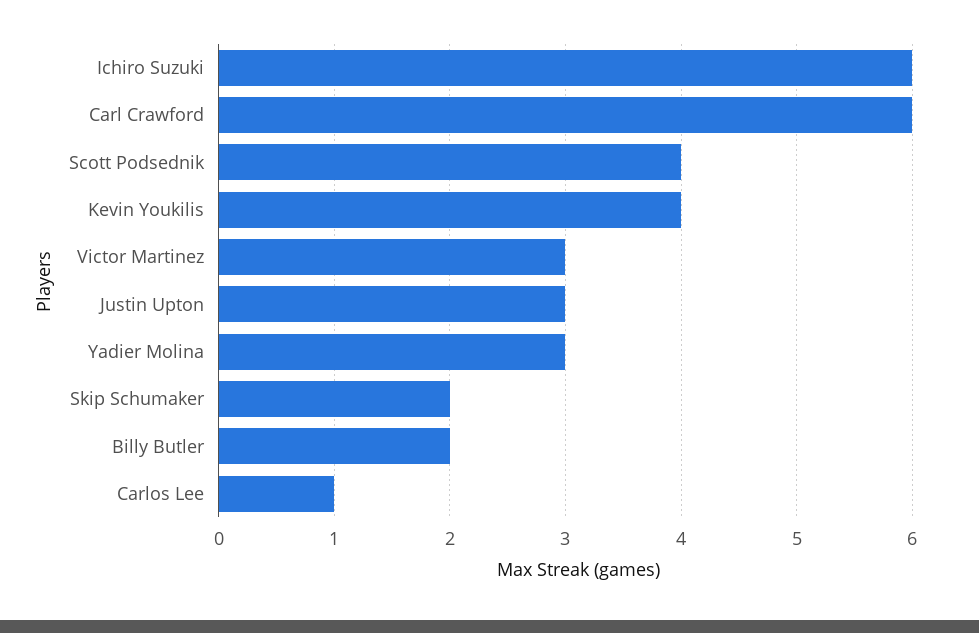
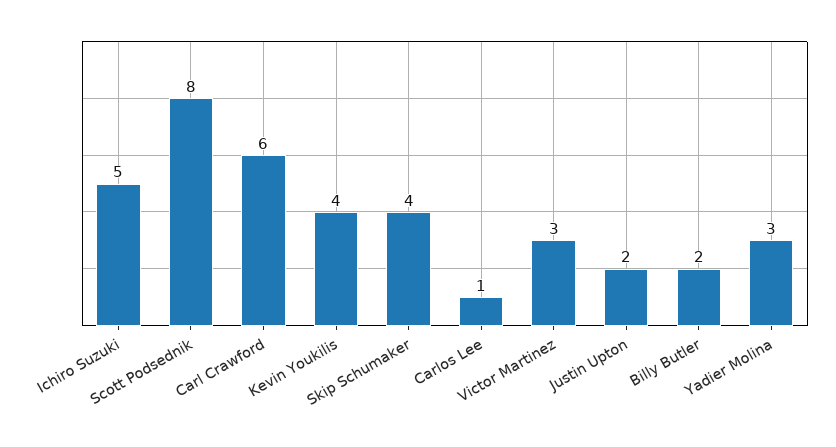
Ichiro Suzuki: 6 -> 5
Scott Podsednik: 4 -> 8
Justin Upton: 3 -> 2
Skip Schumaker: 2 -> 4

